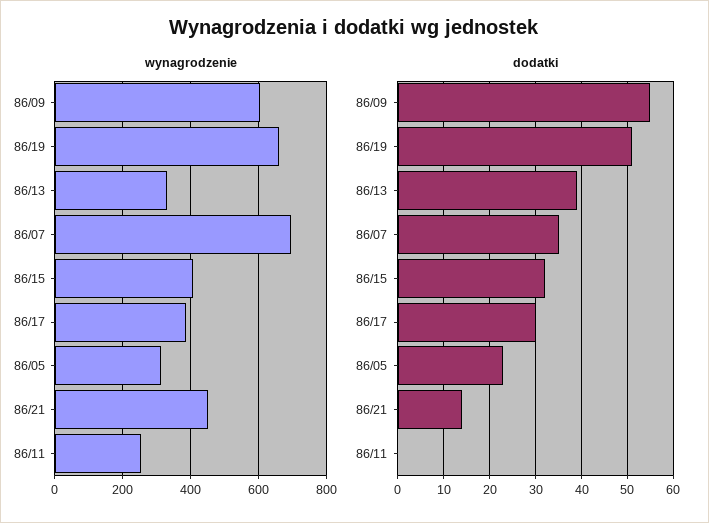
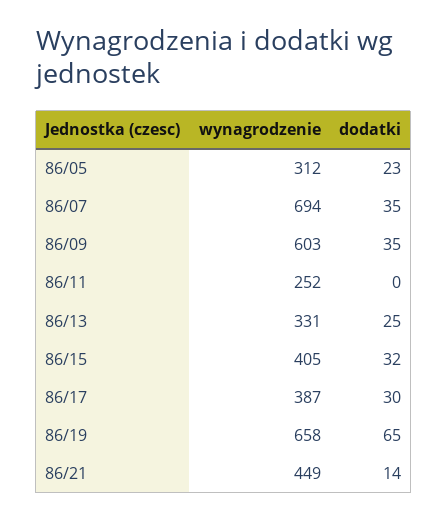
dodatki, 86/09: 55 -> 35
dodatki, 86/19: 50 -> 65
dodatki, 86/13: 40 -> 25

